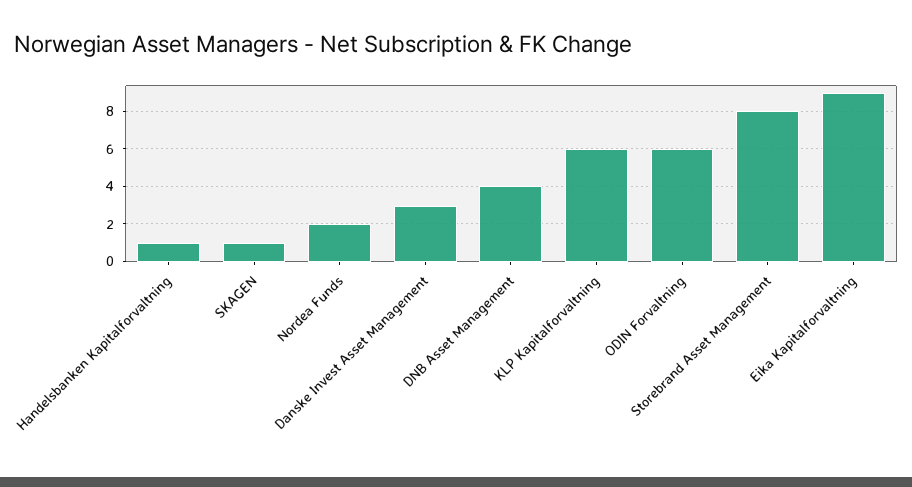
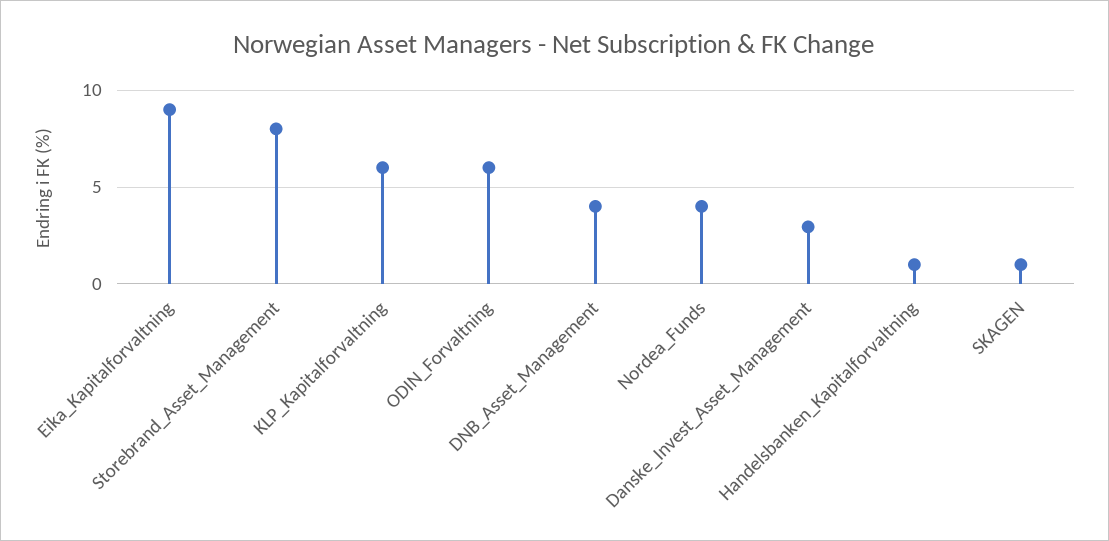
Nordea Funds: 2 -> 4

